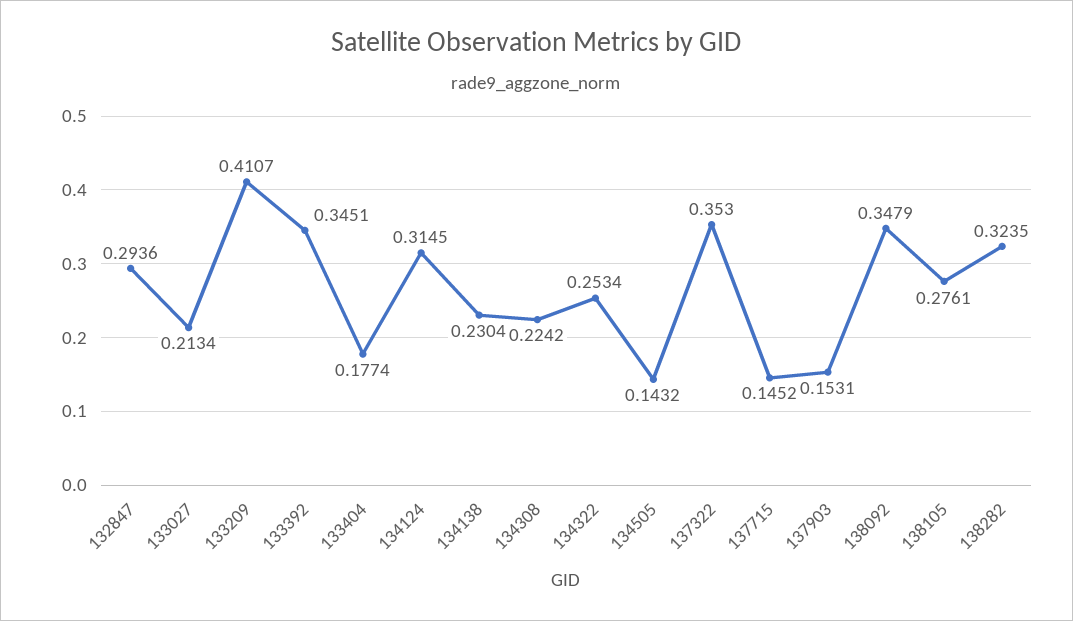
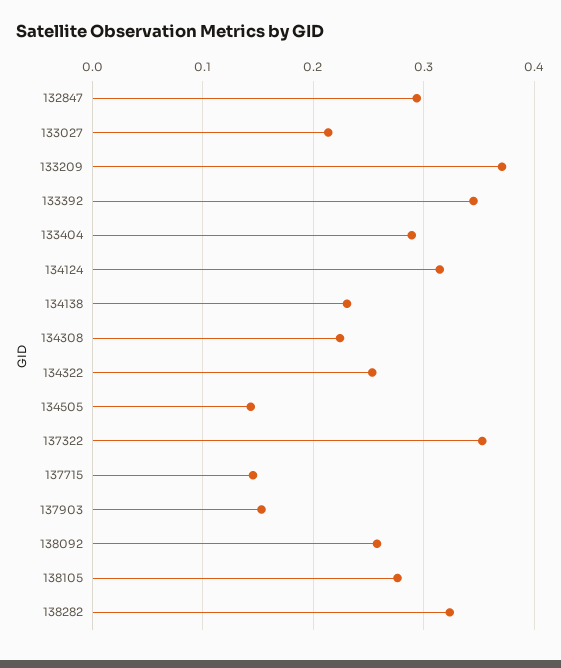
133209: 0.4107 -> 0.37
133404: 0.1774 -> 0.29
138092: 0.3479 -> 0.26

